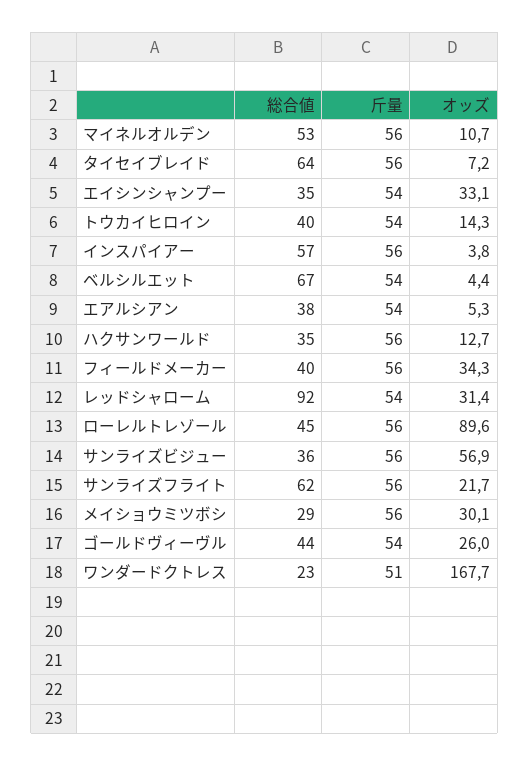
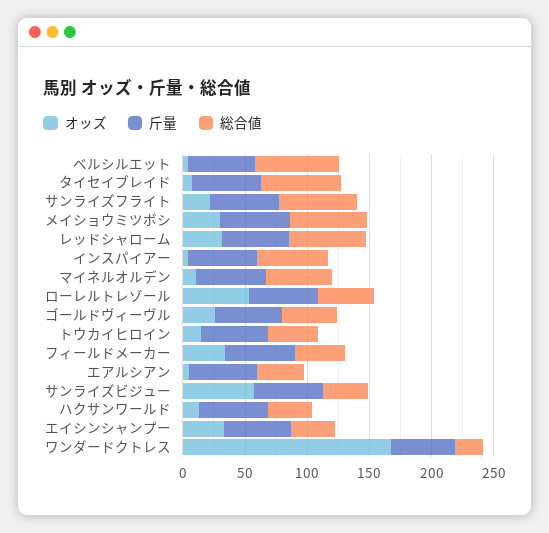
総合値, レッドシャローム: 92 -> 60
オッズ, ローレルトレゾール: 89.6 -> 50
総合値, メイショウミツボシ: 29 -> 60

